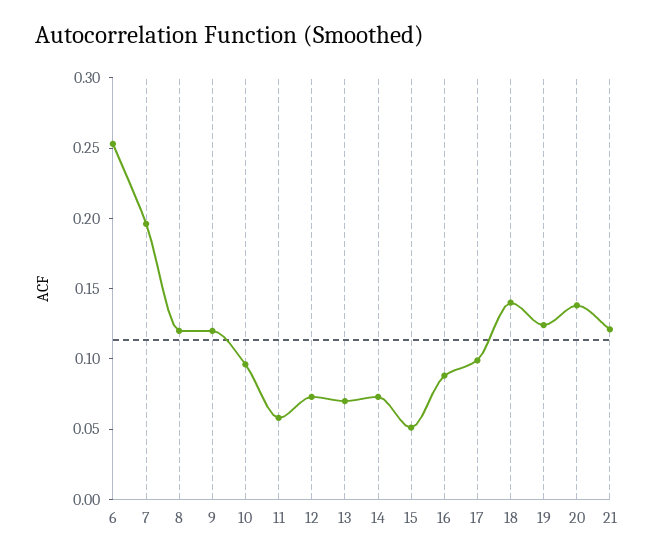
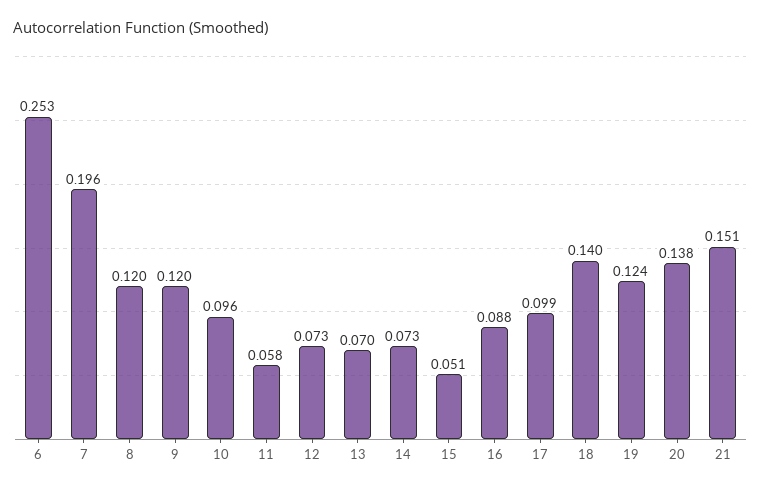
21: 0.12 -> 0.151

